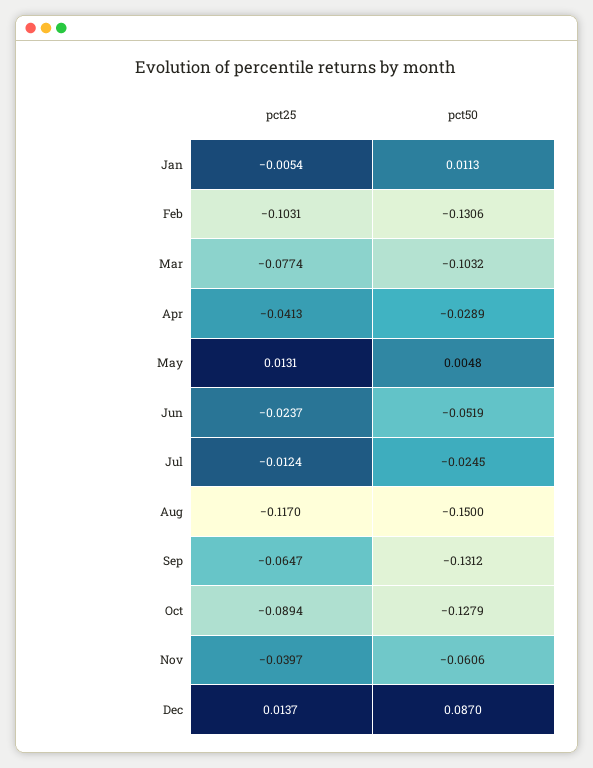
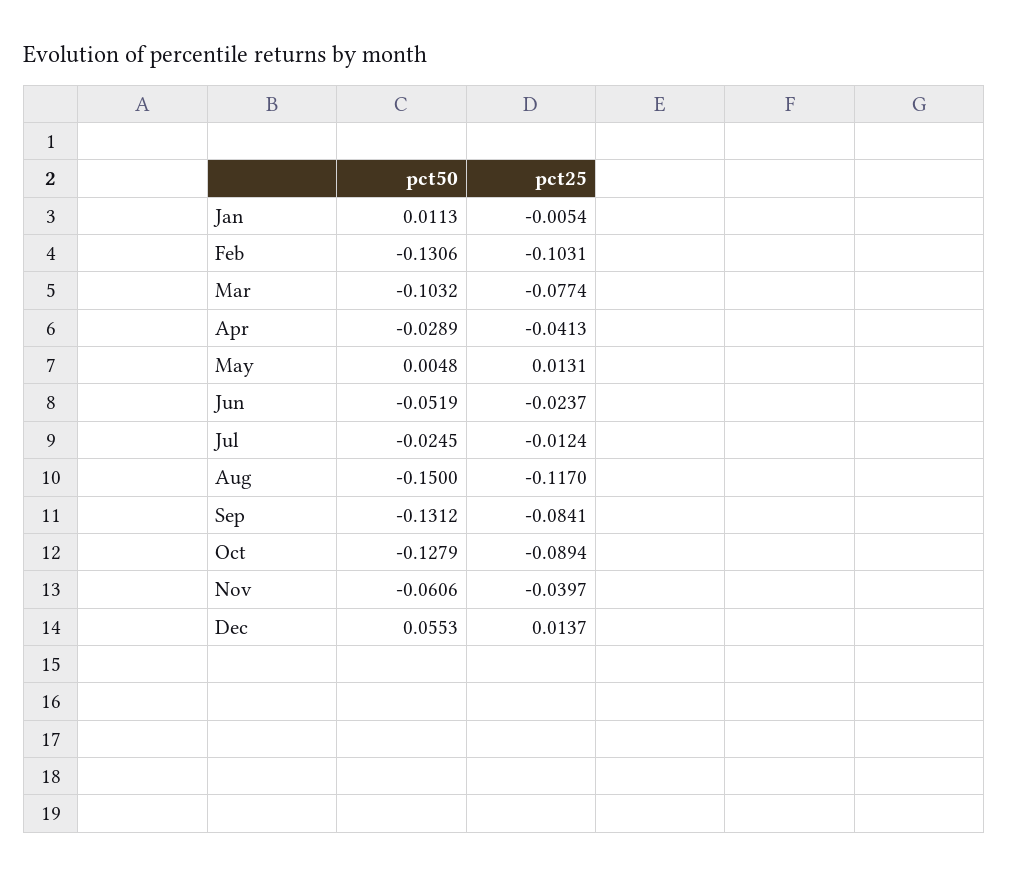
pct25, Sep: -0.0647 -> -0.0841
pct50, Dec: 0.087 -> 0.0553

